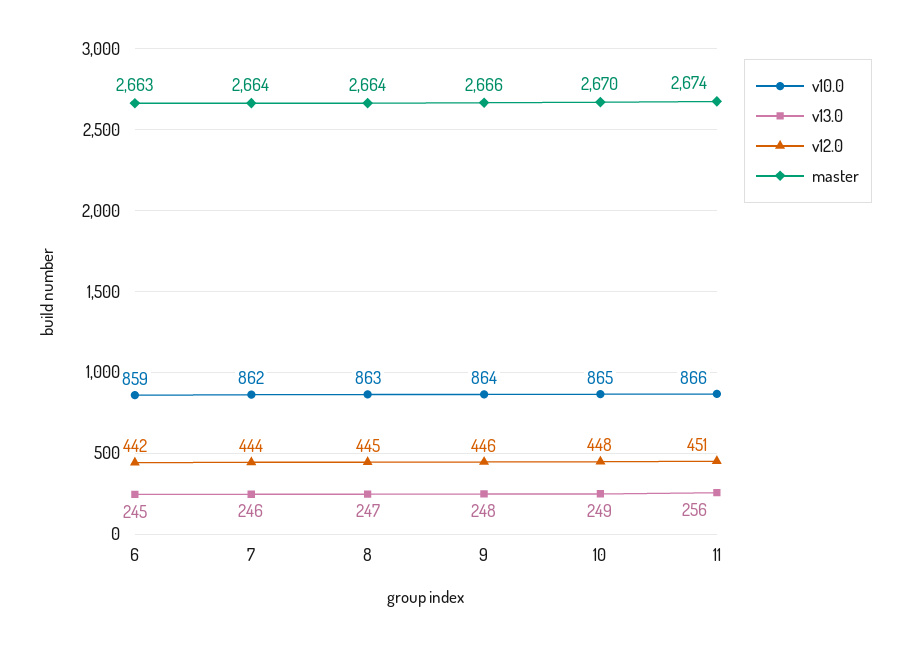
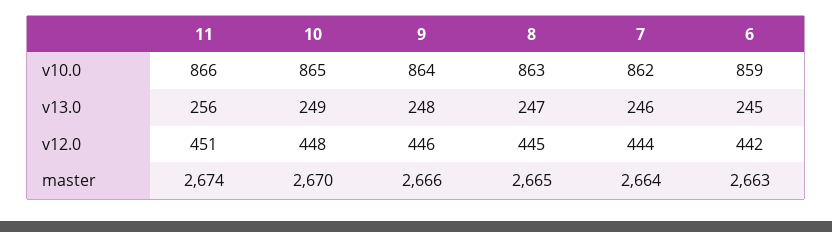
master, 8: 2664 -> 2665

